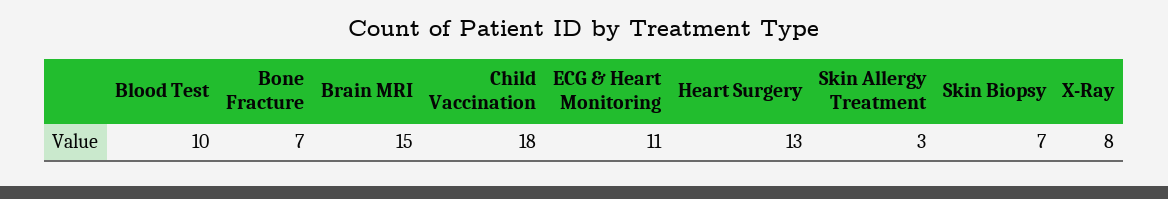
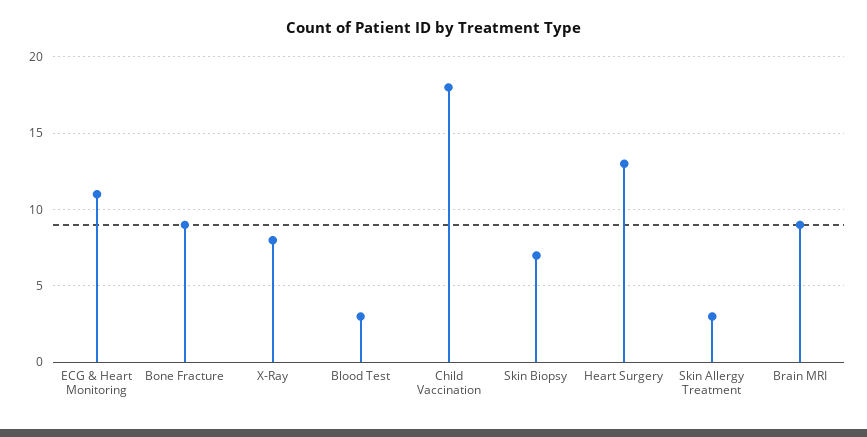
Blood Test: 10 -> 3
Bone Fracture: 7 -> 9
Brain MRI: 15 -> 9

